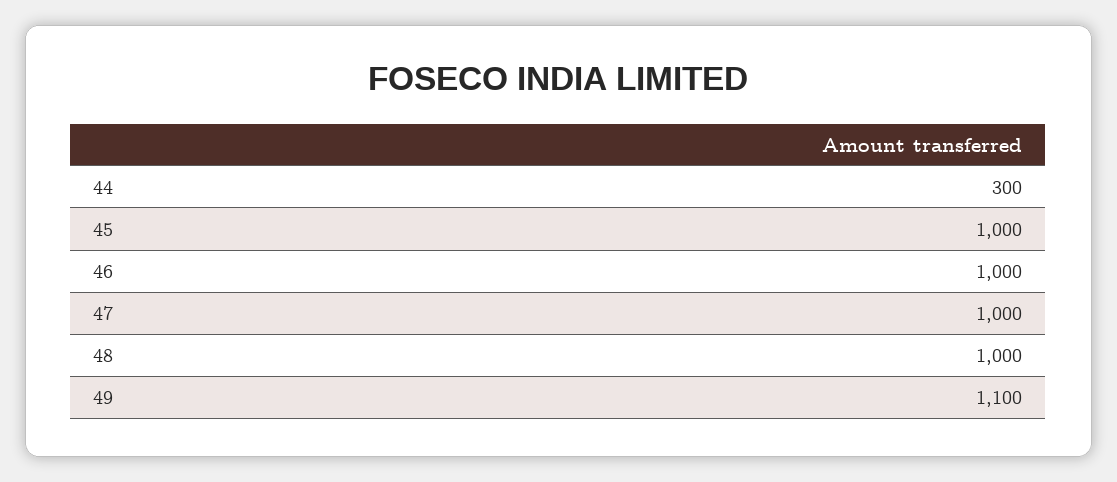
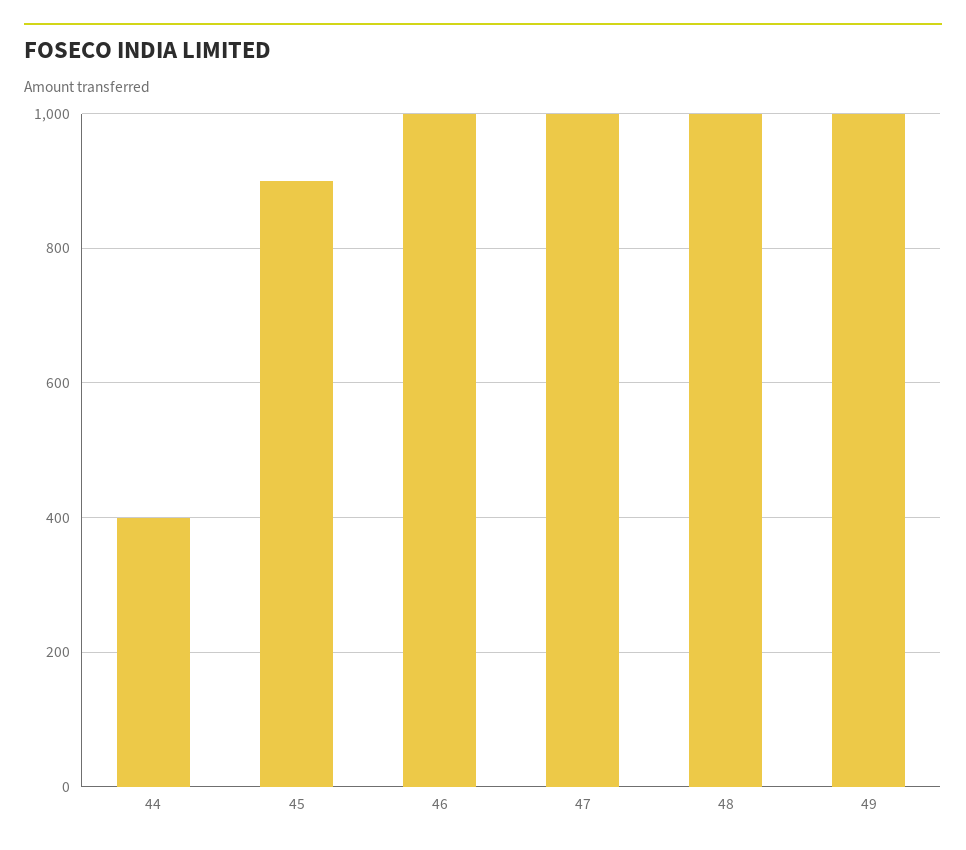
44: 300 -> 400
45: 1000 -> 900
49: 1100 -> 1000

